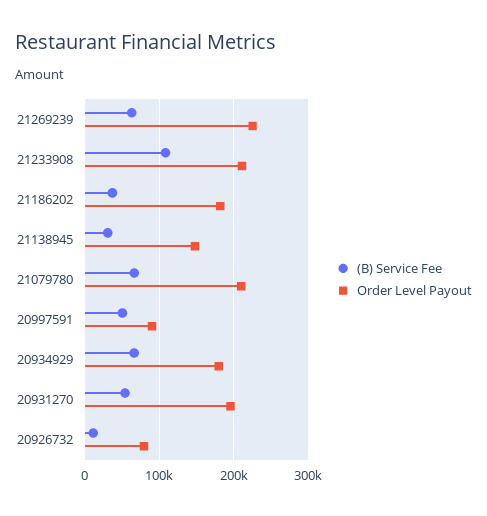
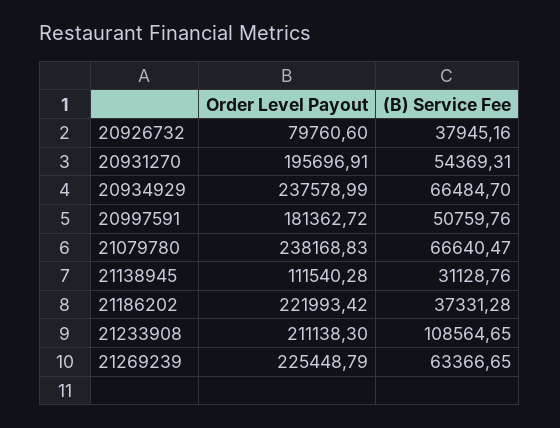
Order Level Payout, 21186202: 180000 -> 221993.42
Order Level Payout, 21138945: 150000 -> 111540.28
Order Level Payout, 21079780: 210000 -> 238168.83
Order Level Payout, 20997591: 90000 -> 181362.72
Order Level Payout, 20934929: 180000 -> 237578.99
(B) Service Fee, 20926732: 10000 -> 37945.16

